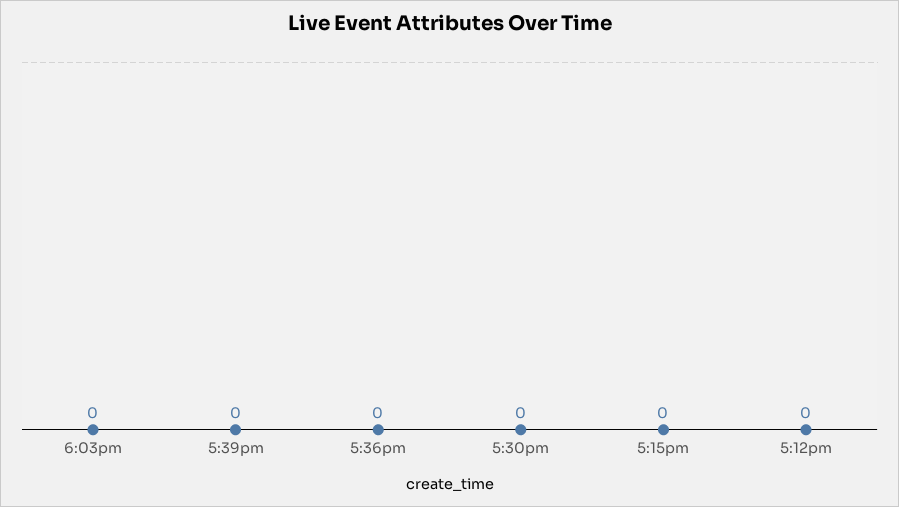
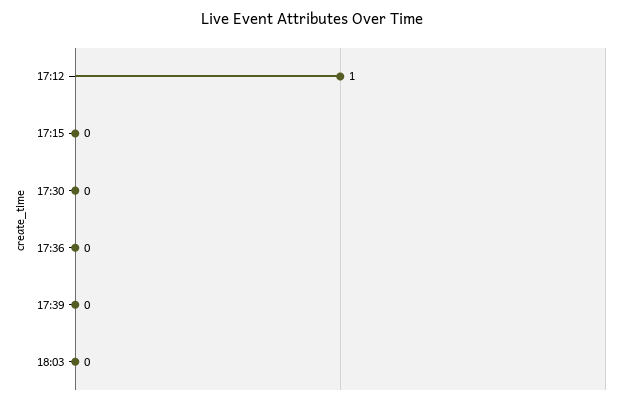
5:12pm: 0 -> 1

